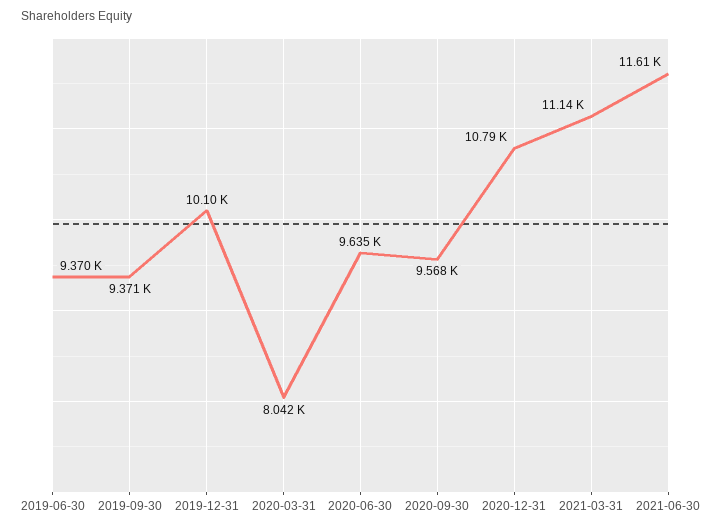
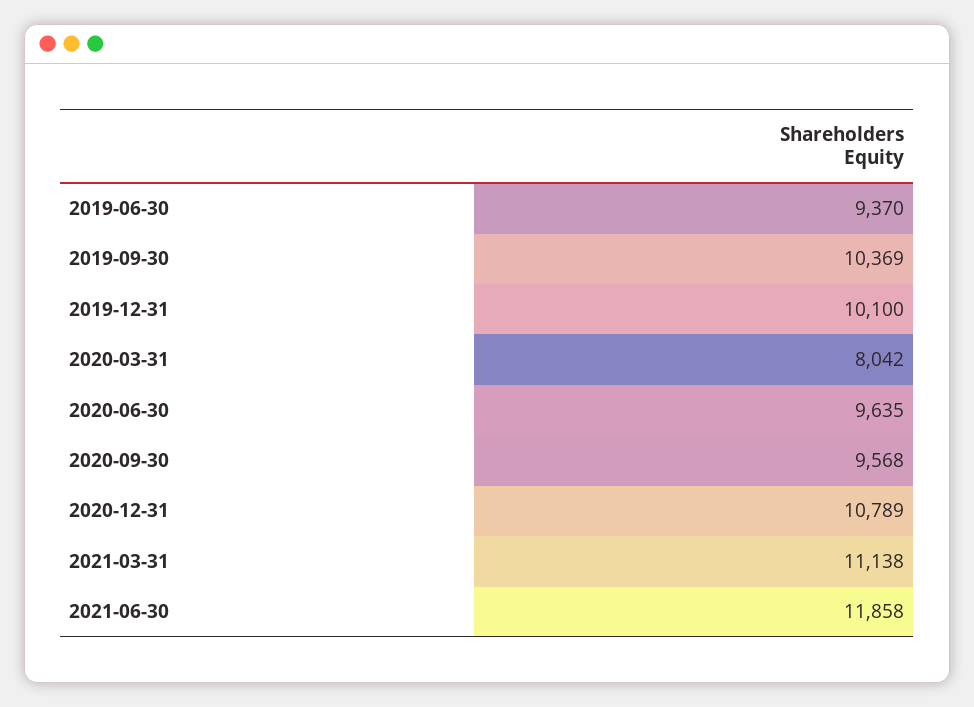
2019-09-30: 9371 -> 10369
2021-06-30: 11610 -> 11858

